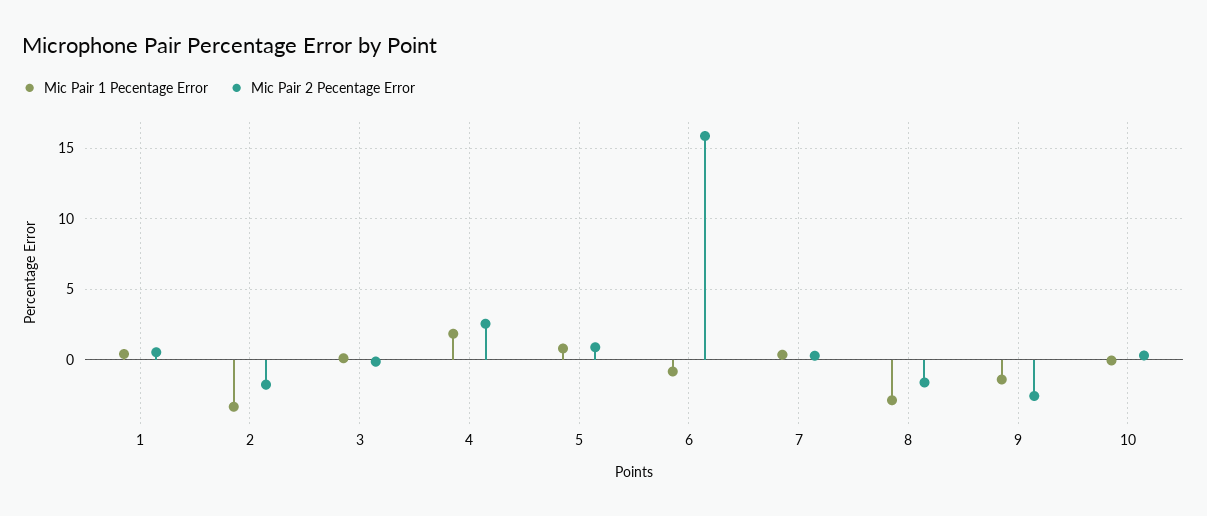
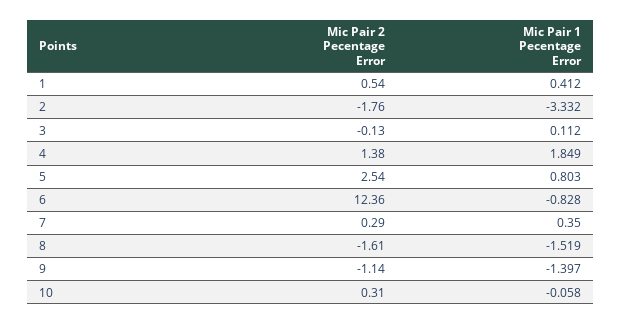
Mic Pair 2 Pecentage Error, 4: 2.5 -> 1.38
Mic Pair 2 Pecentage Error, 5: 1 -> 2.54
Mic Pair 2 Pecentage Error, 6: 16 -> 12.36
Mic Pair 1 Pecentage Error, 8: -3 -> -1.519
Mic Pair 2 Pecentage Error, 9: -2.5 -> -1.14

